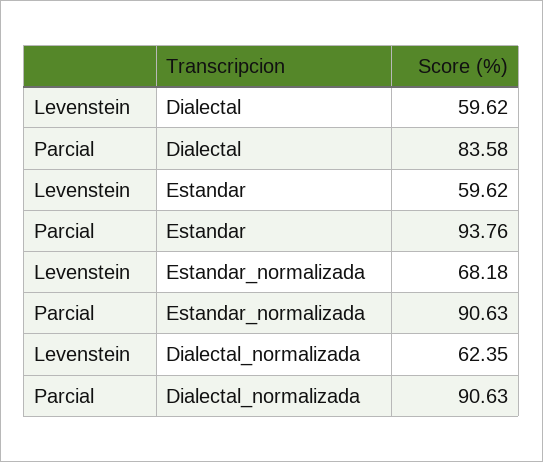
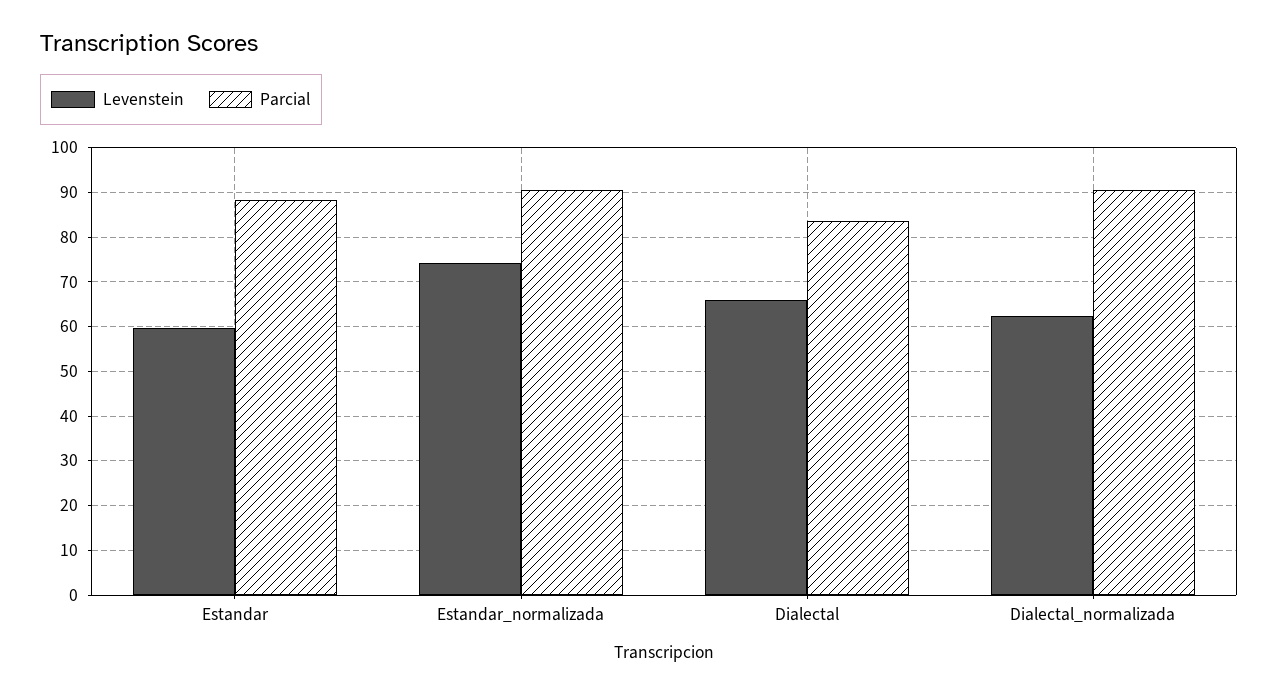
Levenstein, Dialectal: 59.62 -> 66
Parcial, Estandar: 93.76 -> 88
Levenstein, Estandar_normalizada: 68.18 -> 74

